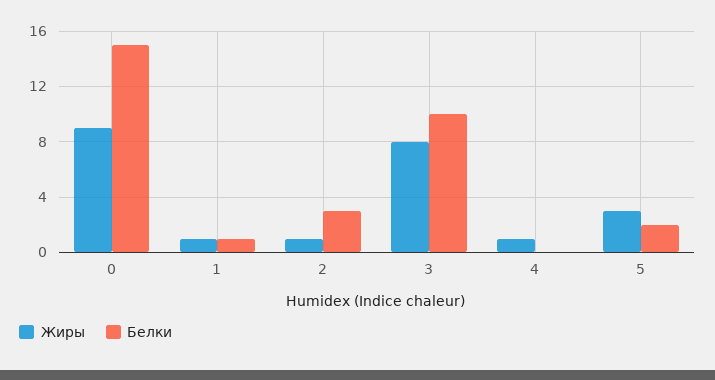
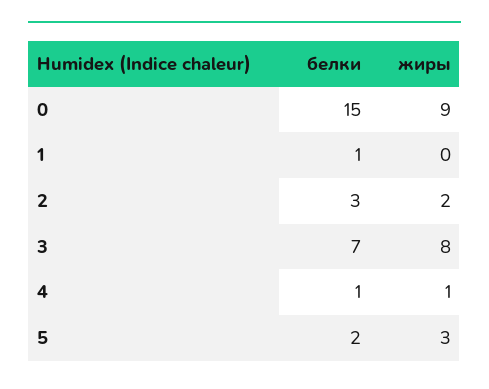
Жиры, 1: 1 -> 0
Жиры, 2: 1 -> 2
Белки, 3: 10 -> 7
Белки, 4: 0 -> 1

